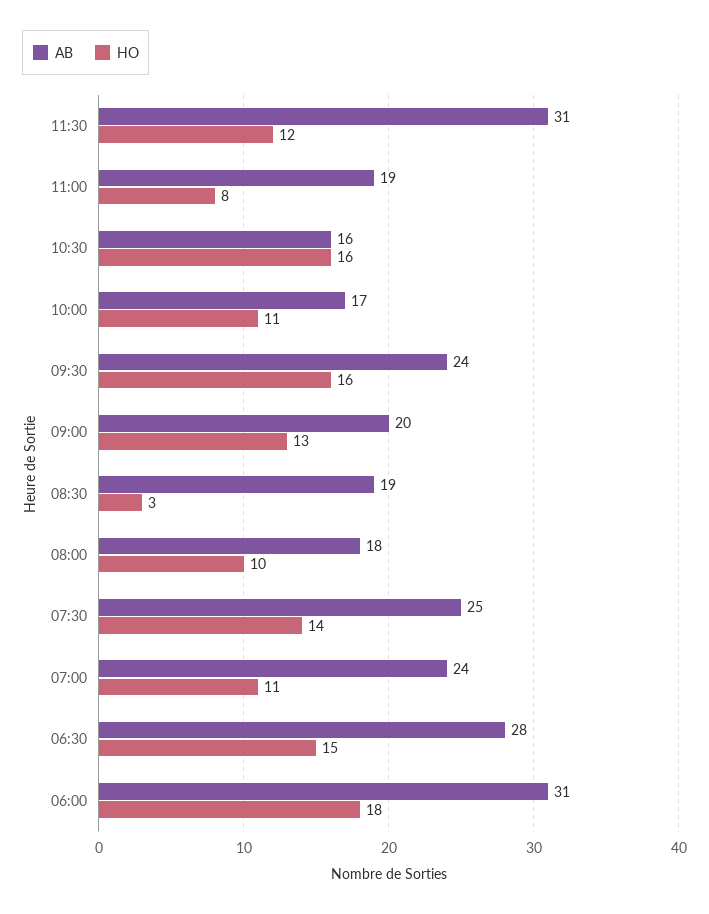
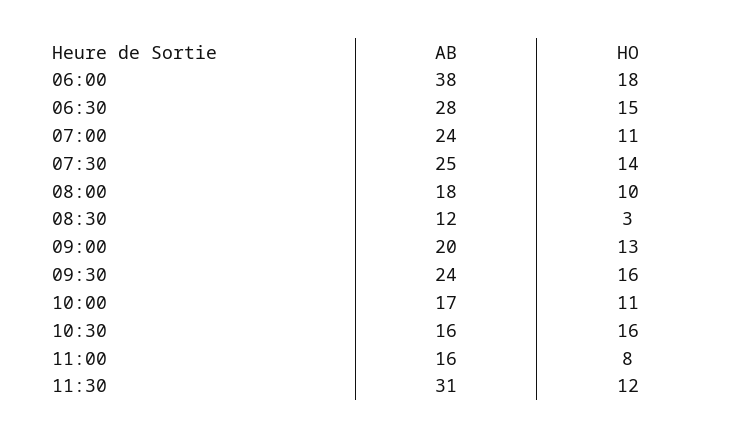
AB, 11:00: 19 -> 16
AB, 08:30: 19 -> 12
AB, 06:00: 31 -> 38

